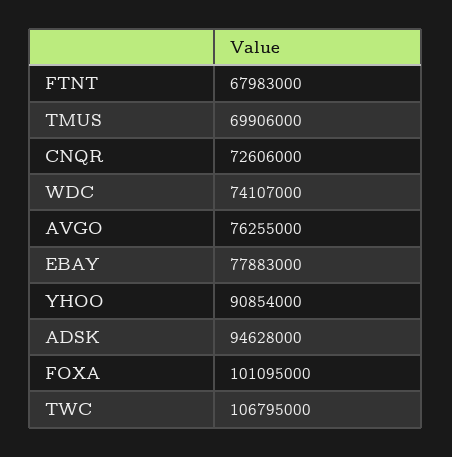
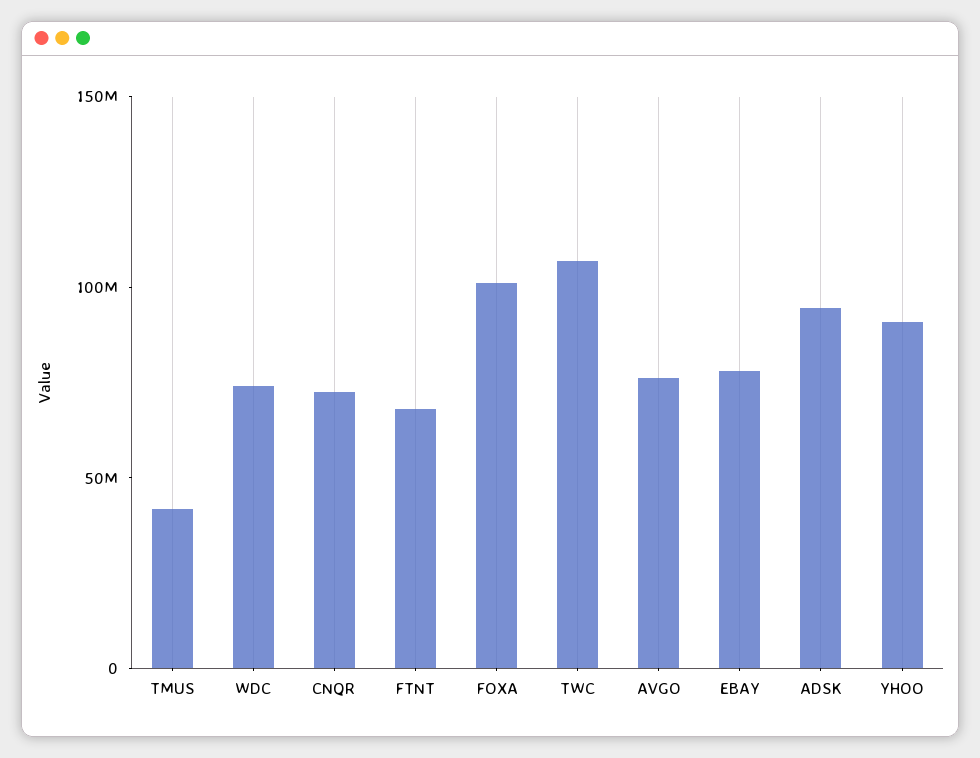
TMUS: 69906000 -> 40000000

